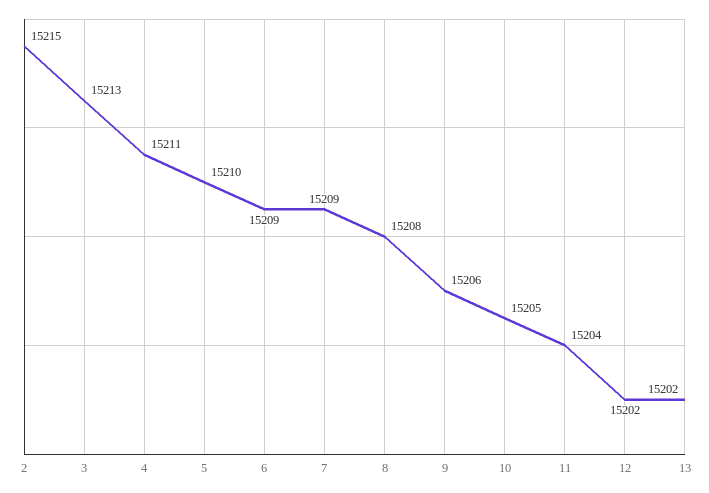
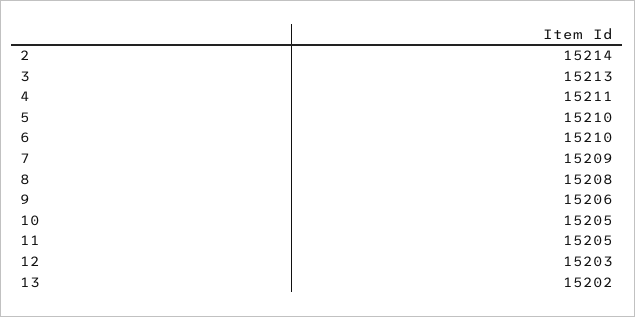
2: 15215 -> 15214
6: 15209 -> 15210
11: 15204 -> 15205
12: 15202 -> 15203

